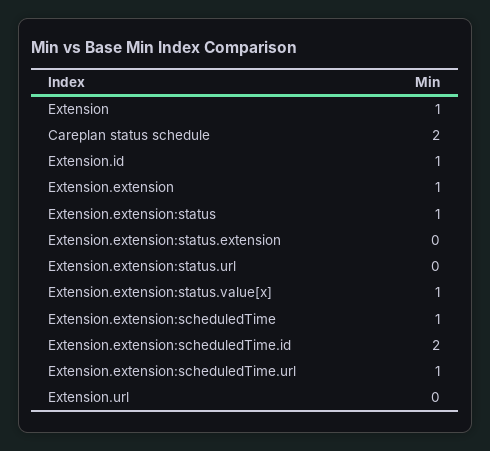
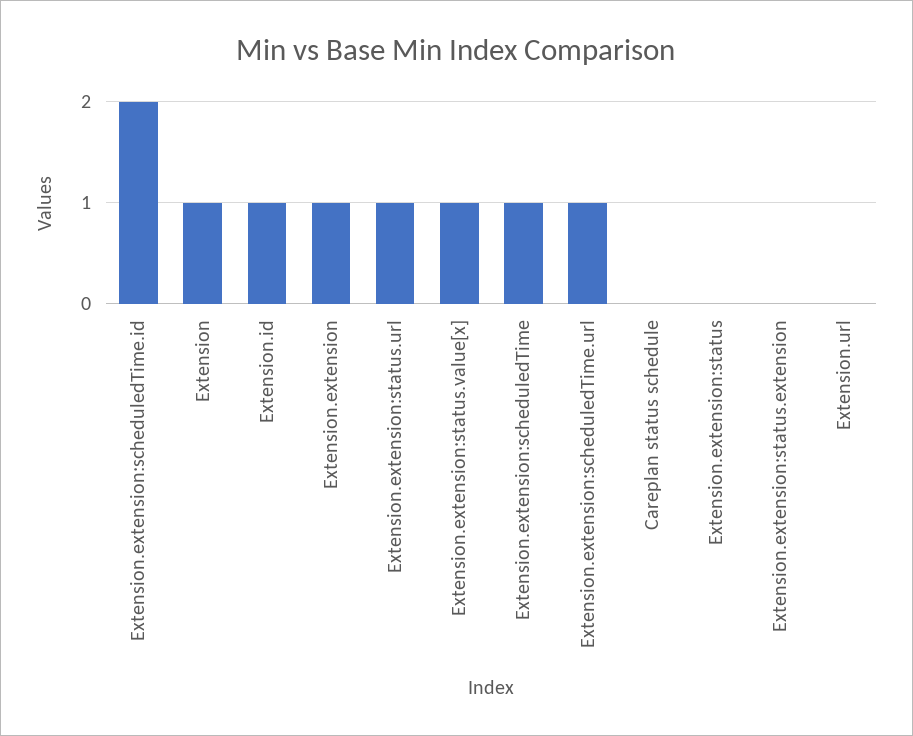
Careplan status schedule: 2 -> 0
Extension.extension:status: 1 -> 0
Extension.extension:status.url: 0 -> 1

